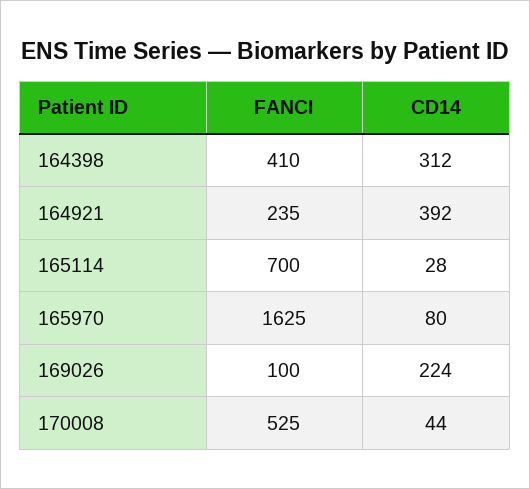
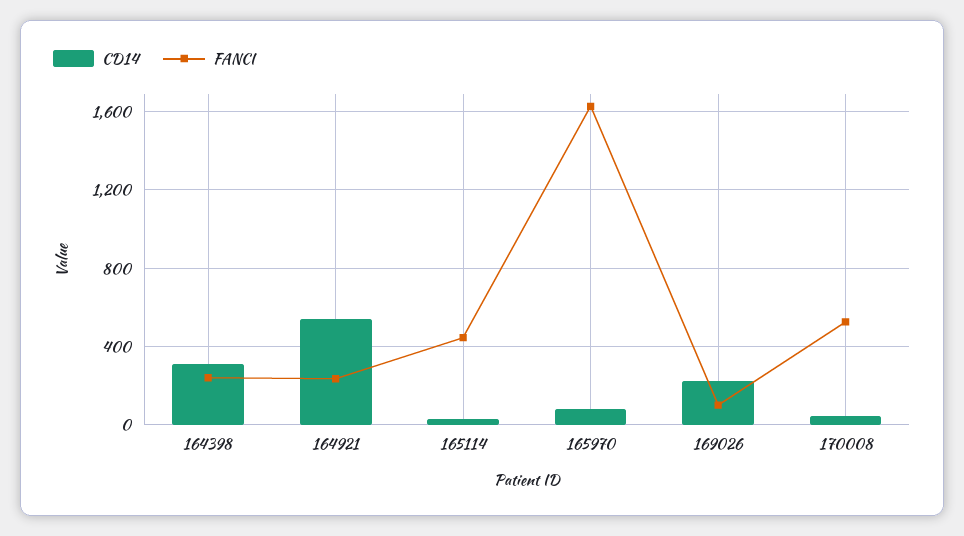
FANCI, 164398: 410 -> 250
CD14, 164921: 392 -> 550
FANCI, 165114: 700 -> 450

